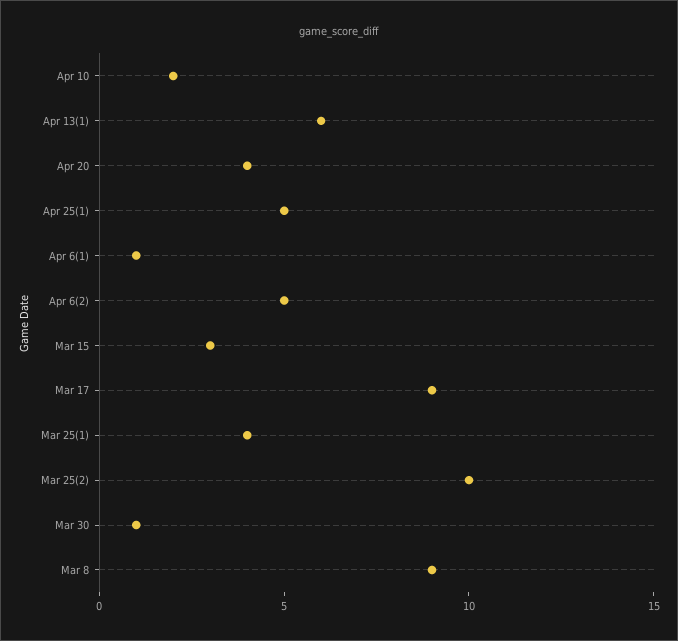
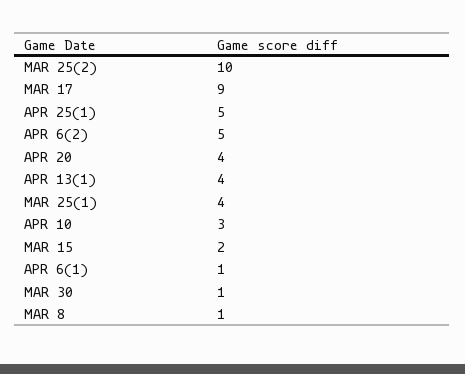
Apr 10: 2 -> 3
Apr 13(1): 6 -> 4
Mar 15: 3 -> 2
Mar 8: 9 -> 1

